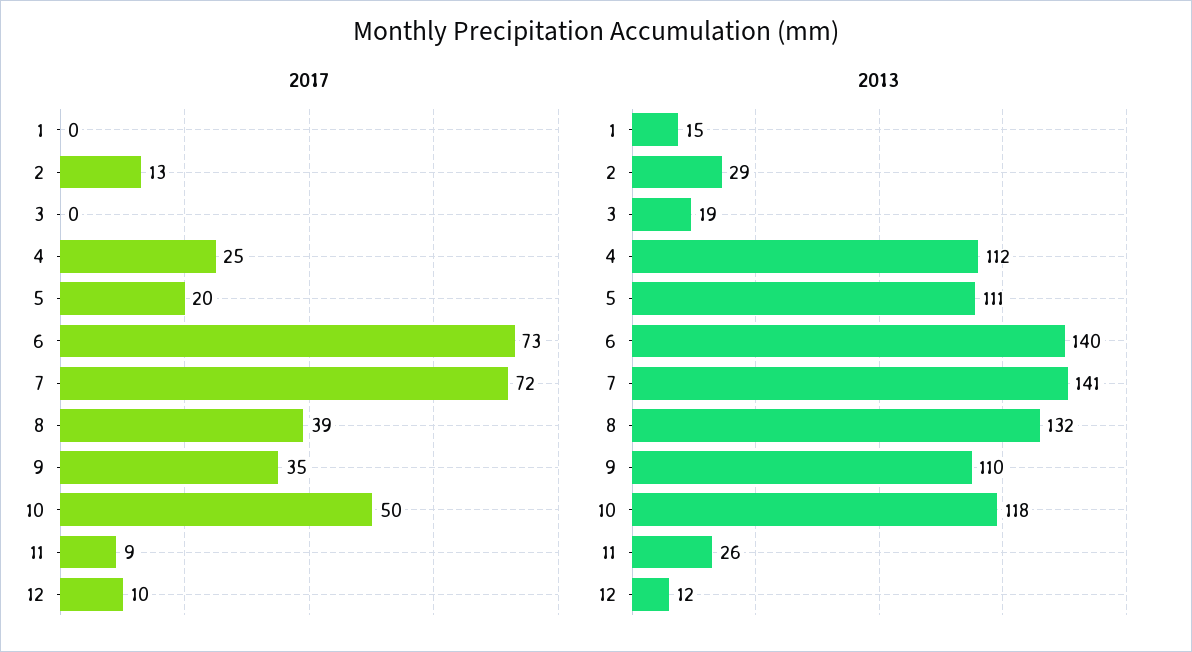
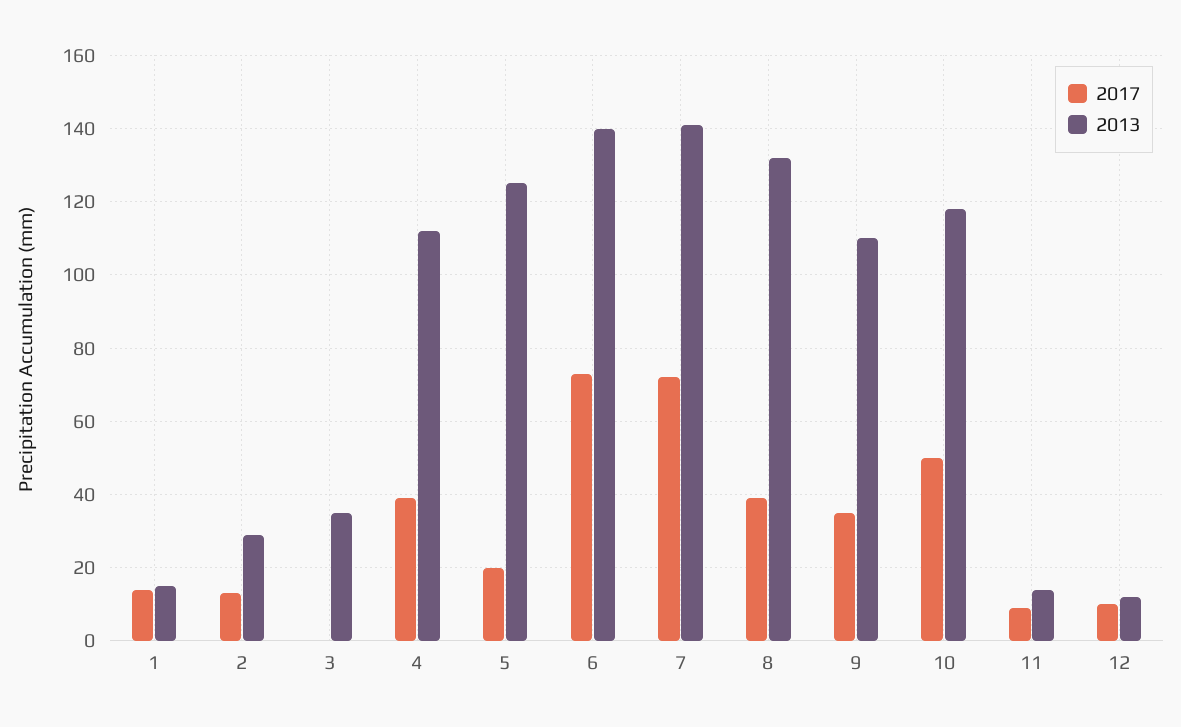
2017, 1: 0 -> 15
2017, 4: 25 -> 40
2013, 3: 19 -> 35
2013, 5: 111 -> 125
2013, 11: 26 -> 15

